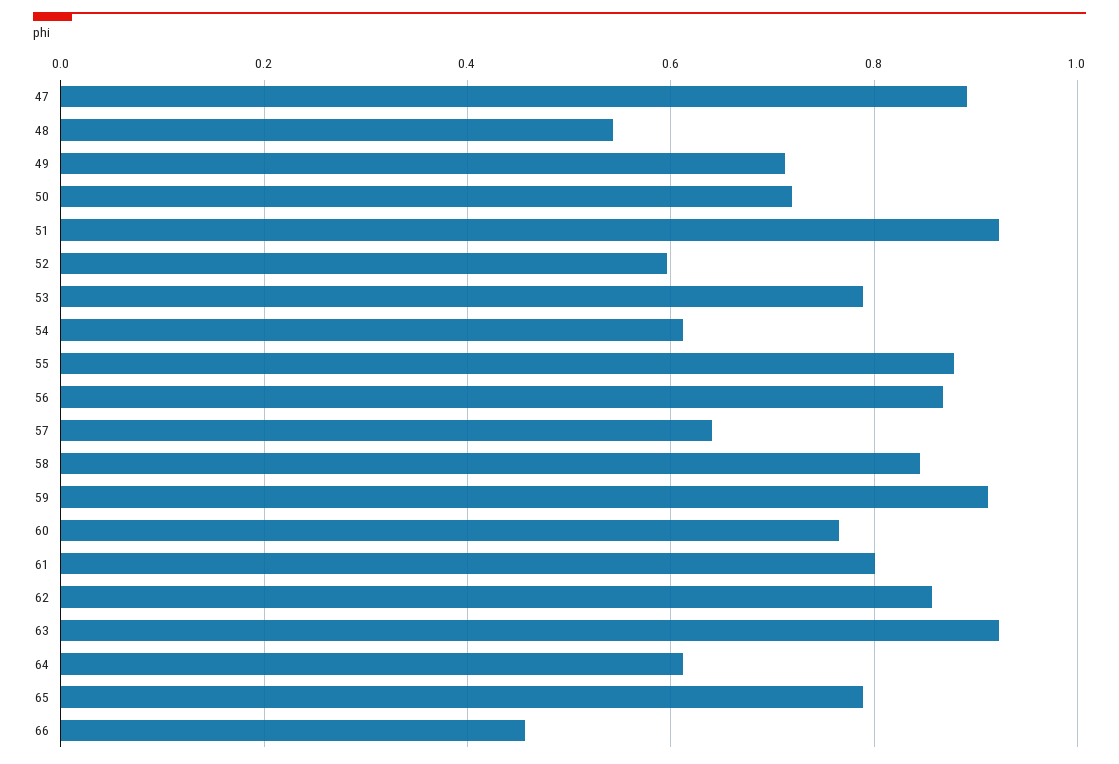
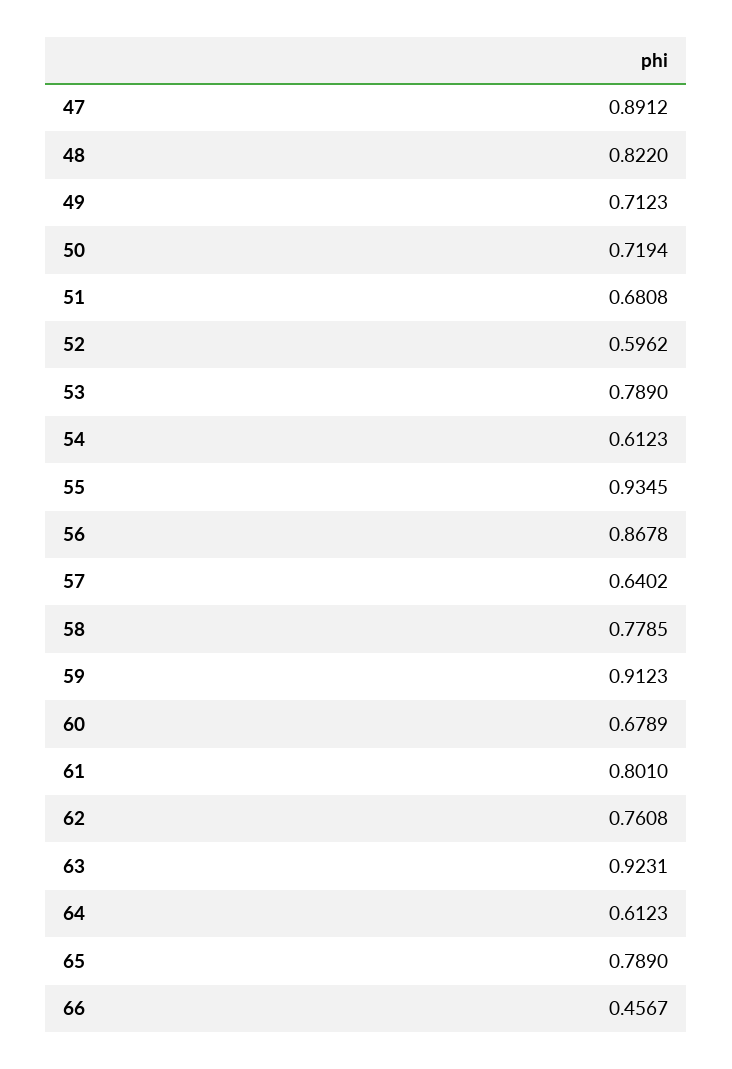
48: 0.54 -> 0.822
51: 0.92 -> 0.6808
55: 0.88 -> 0.9345
58: 0.84 -> 0.7785
60: 0.76 -> 0.6789
62: 0.86 -> 0.7608

